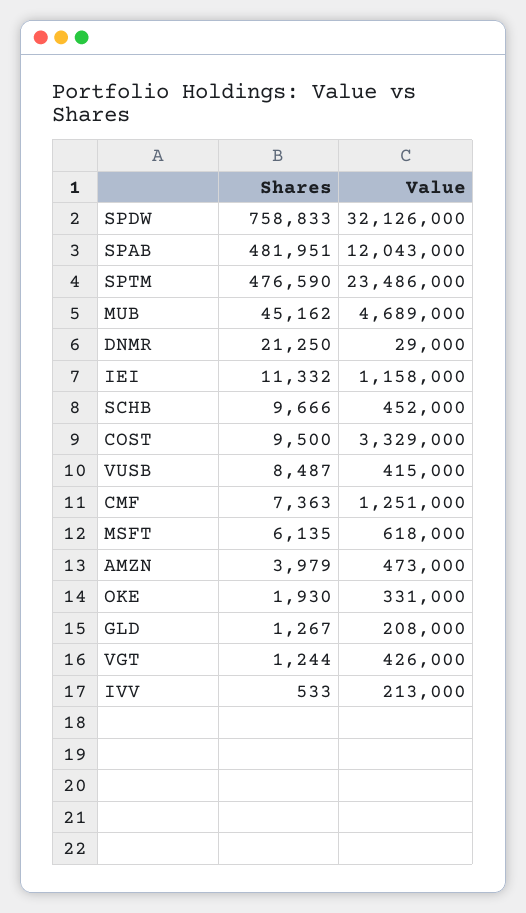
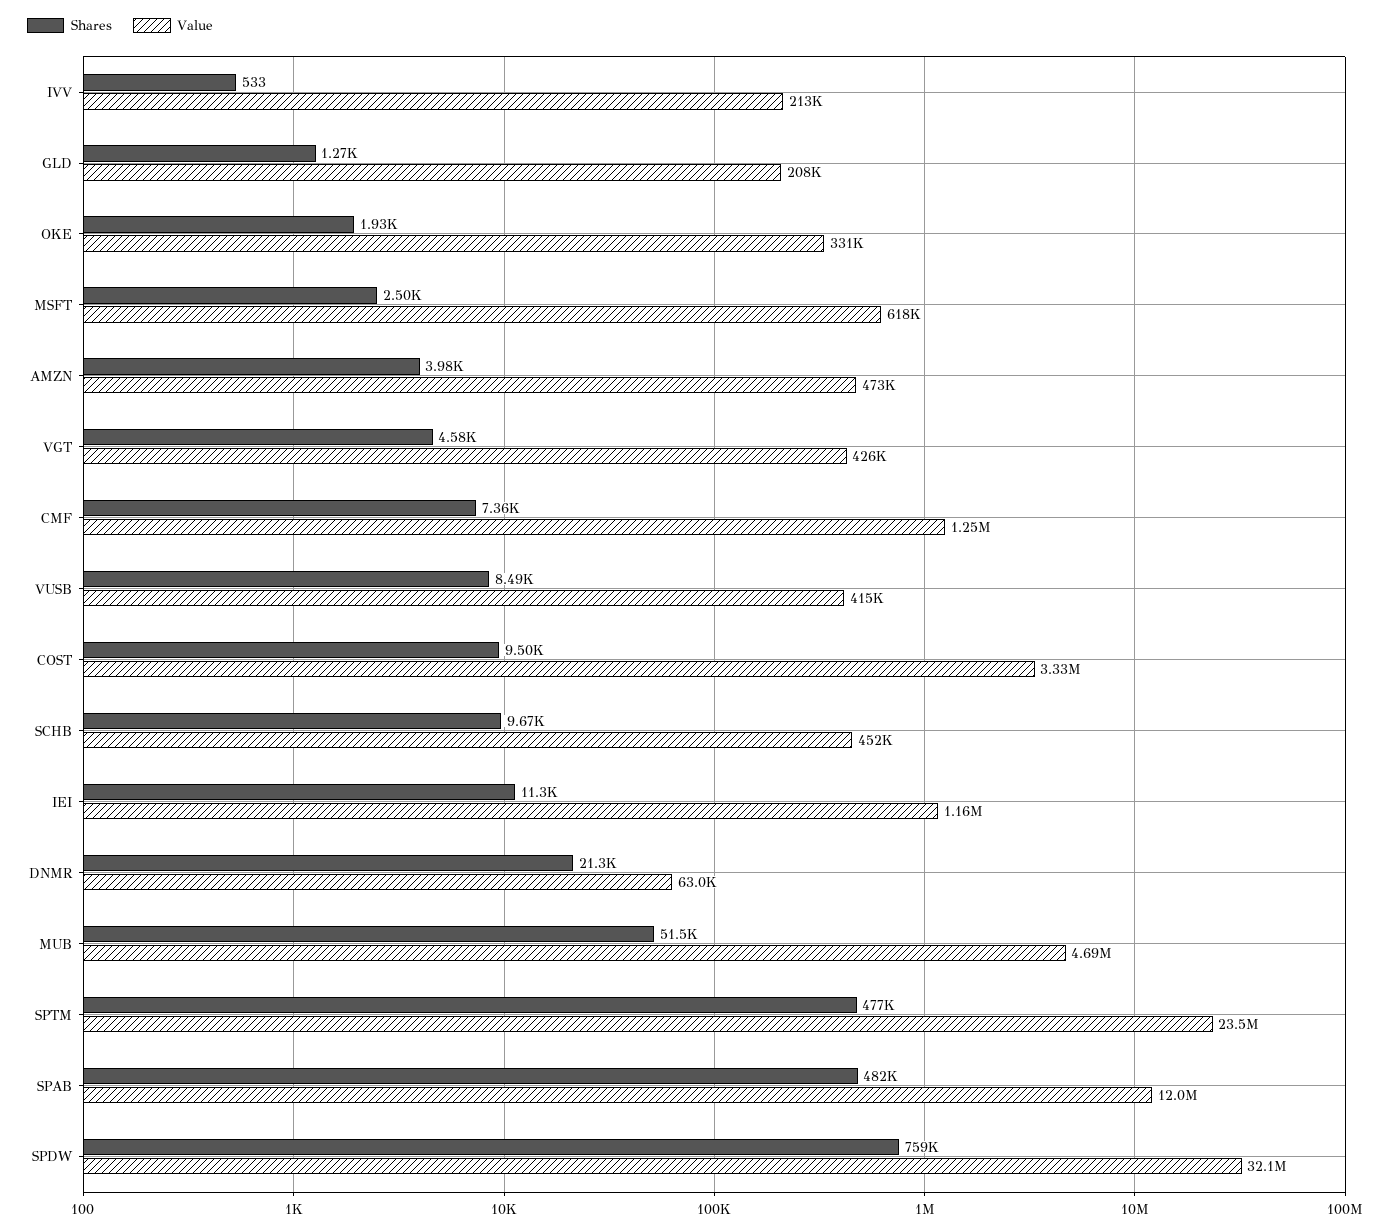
Shares, MUB: 45162 -> 51500
Value, DNMR: 29000 -> 63000
Shares, MSFT: 6135 -> 2500
Shares, VGT: 1244 -> 4580

